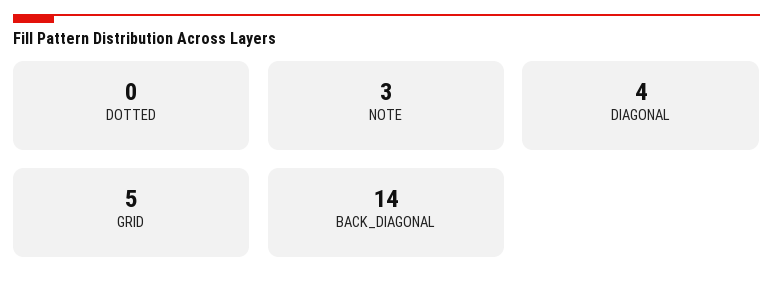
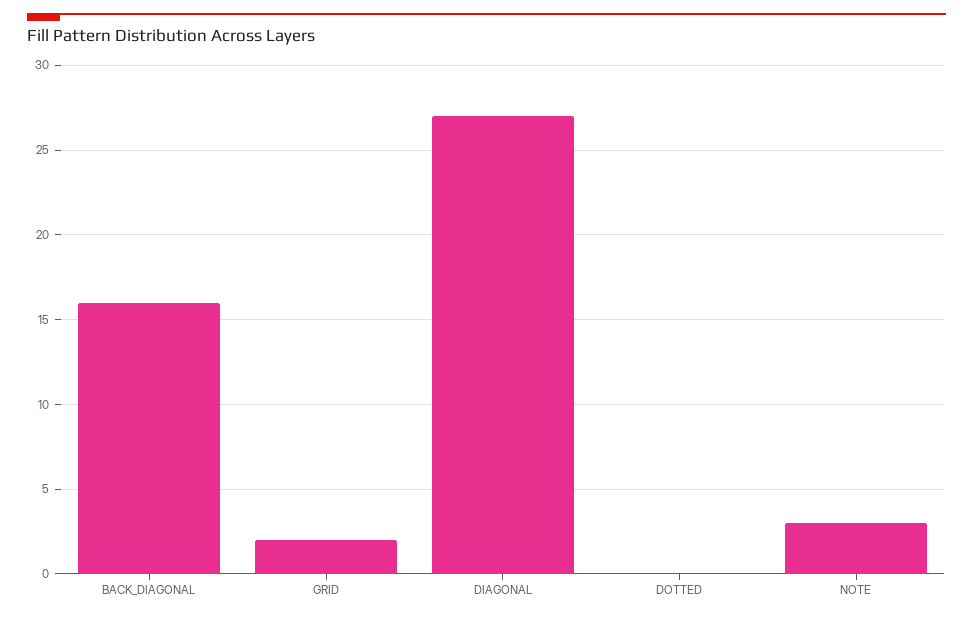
DIAGONAL: 4 -> 27
GRID: 5 -> 2
BACK_DIAGONAL: 14 -> 16

